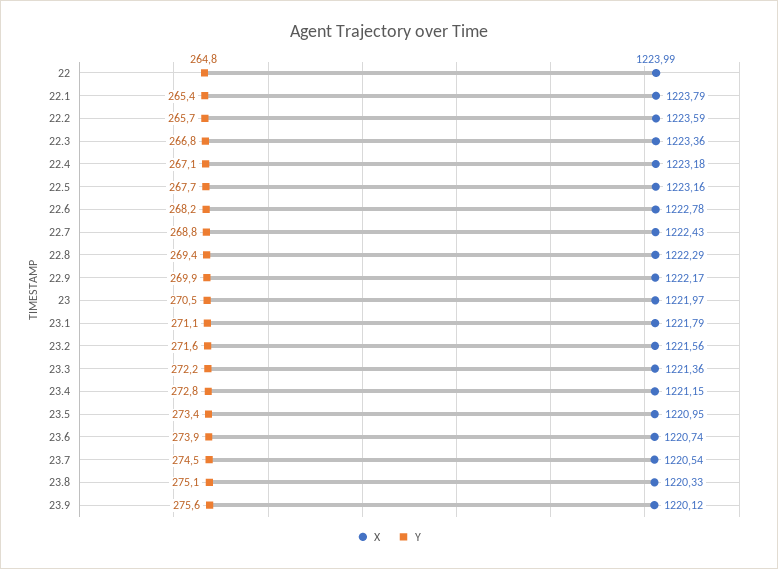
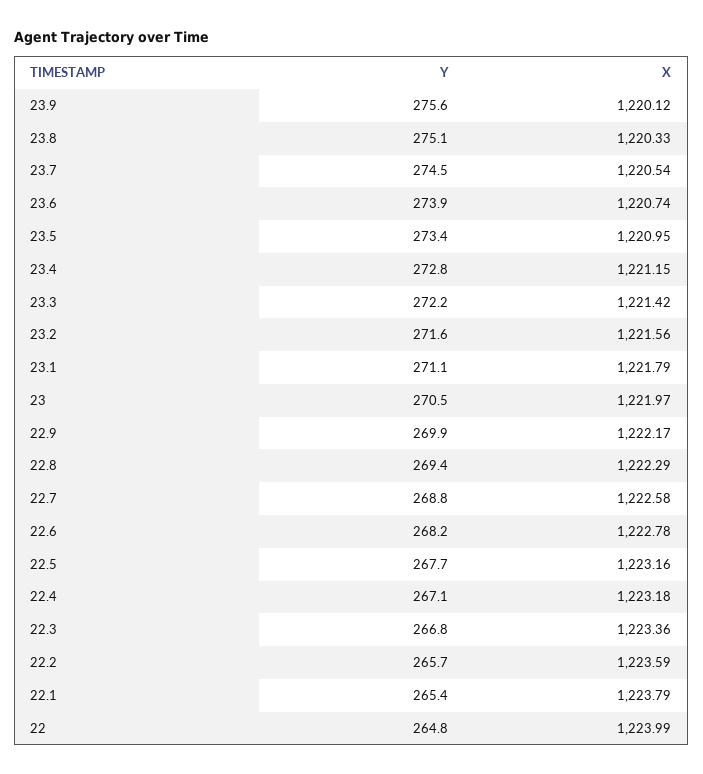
X, 22.7: 1222.43 -> 1222.58
X, 23.3: 1221.36 -> 1221.42

